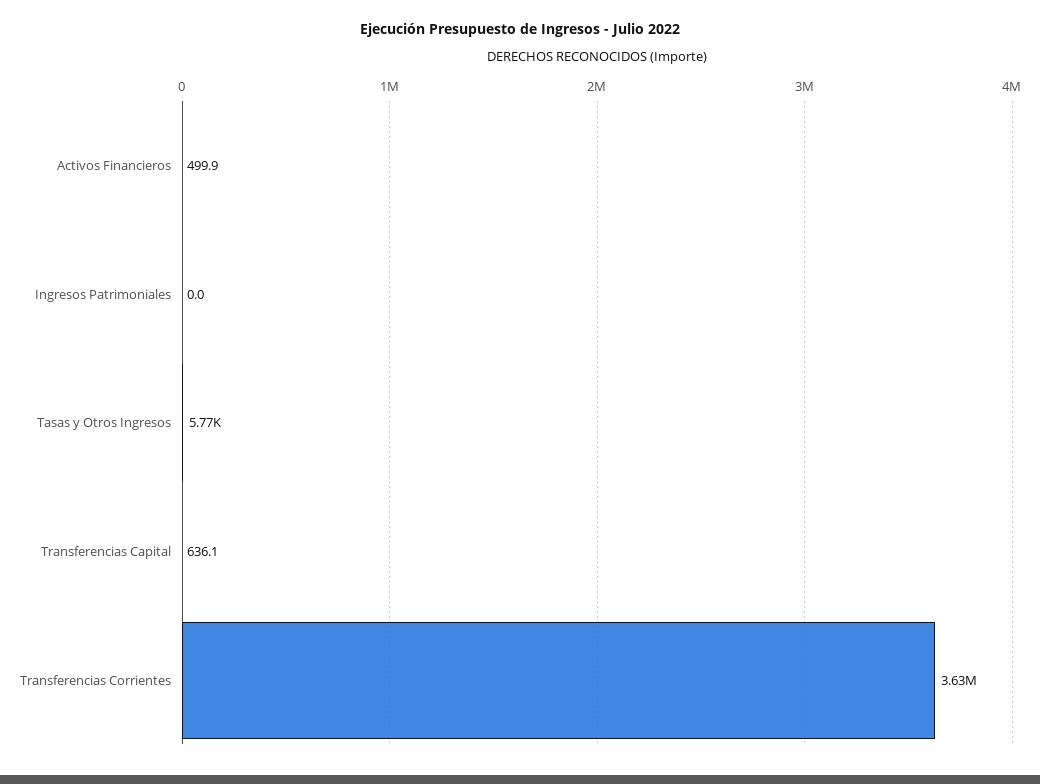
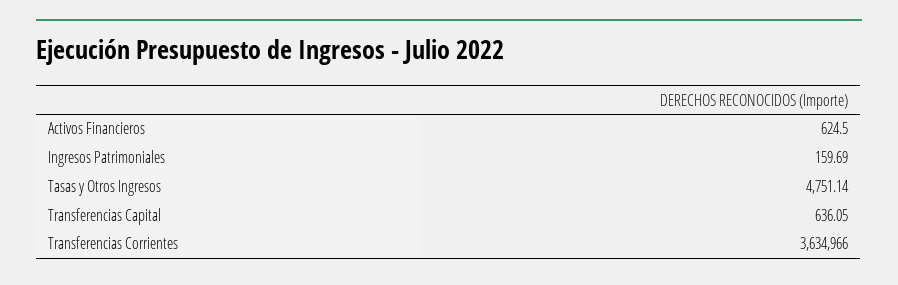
Activos Financieros: 499.9 -> 624.5
Ingresos Patrimoniales: 0 -> 159.69
Tasas y Otros Ingresos: 5770 -> 4751.14

